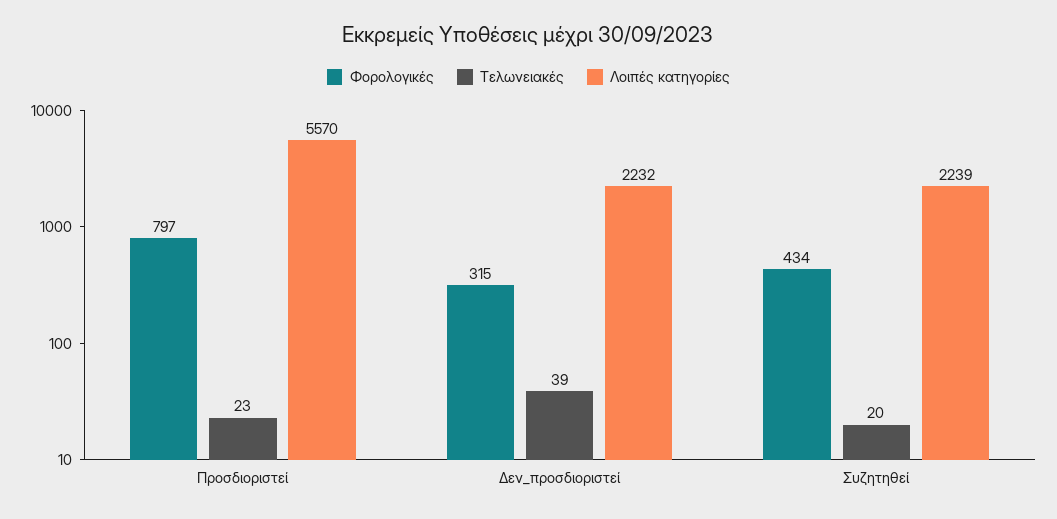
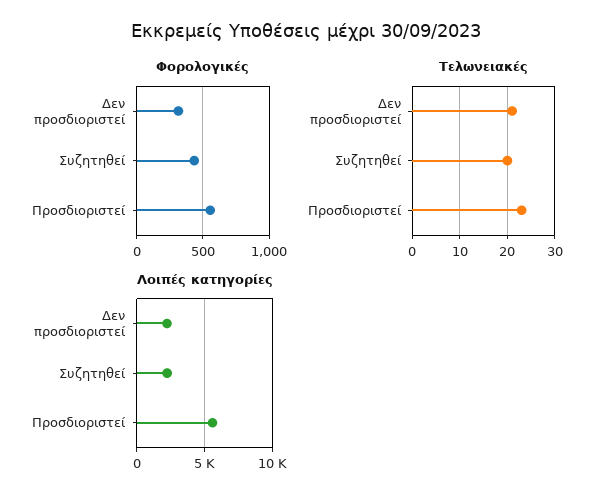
Φορολογικές, Προσδιοριστεί: 797 -> 550
Τελωνειακές, Δεν_προσδιοριστεί: 39 -> 20

